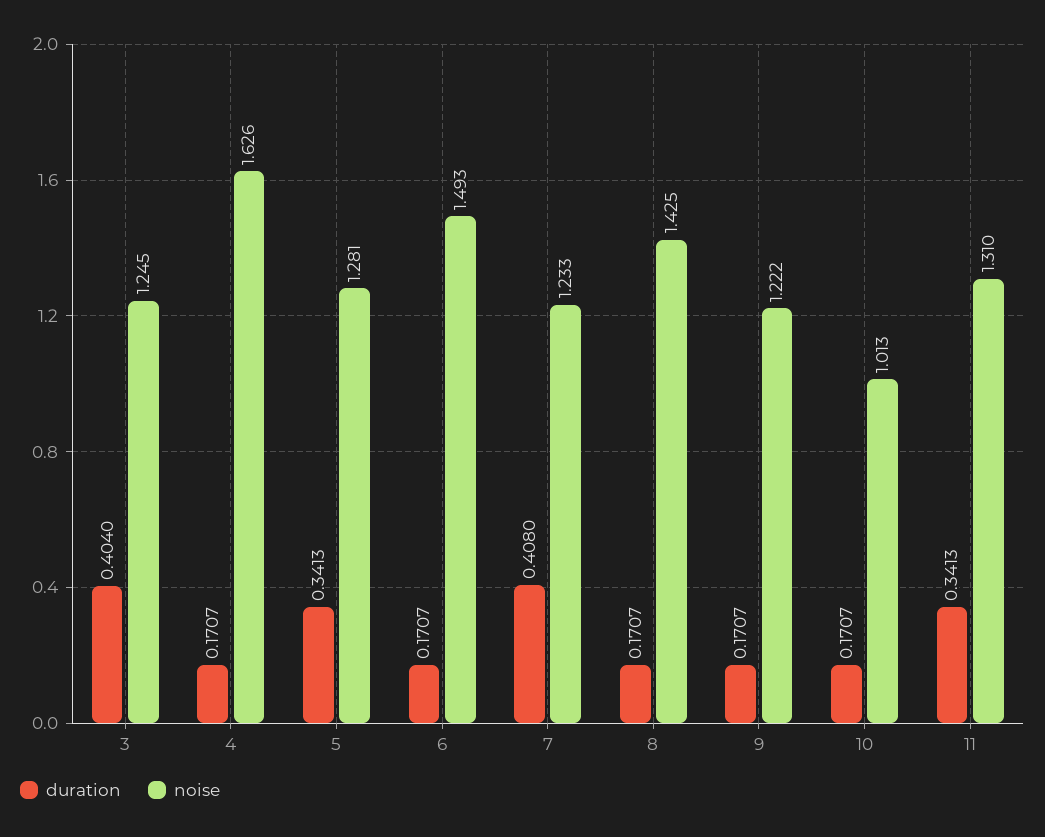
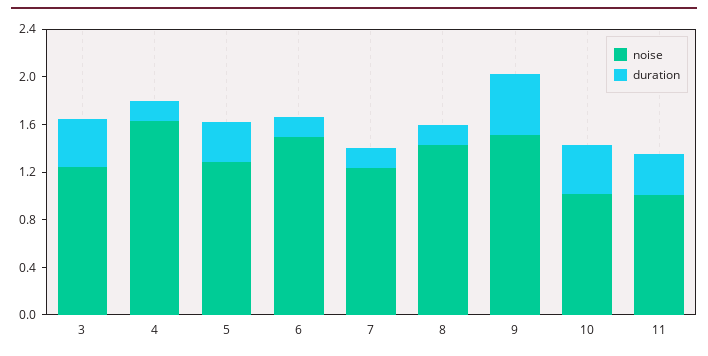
duration, 7: 0.408 -> 0.2
duration, 9: 0.1707 -> 0.5
noise, 9: 1.222 -> 1.5
duration, 10: 0.1707 -> 0.4
noise, 11: 1.31 -> 1

